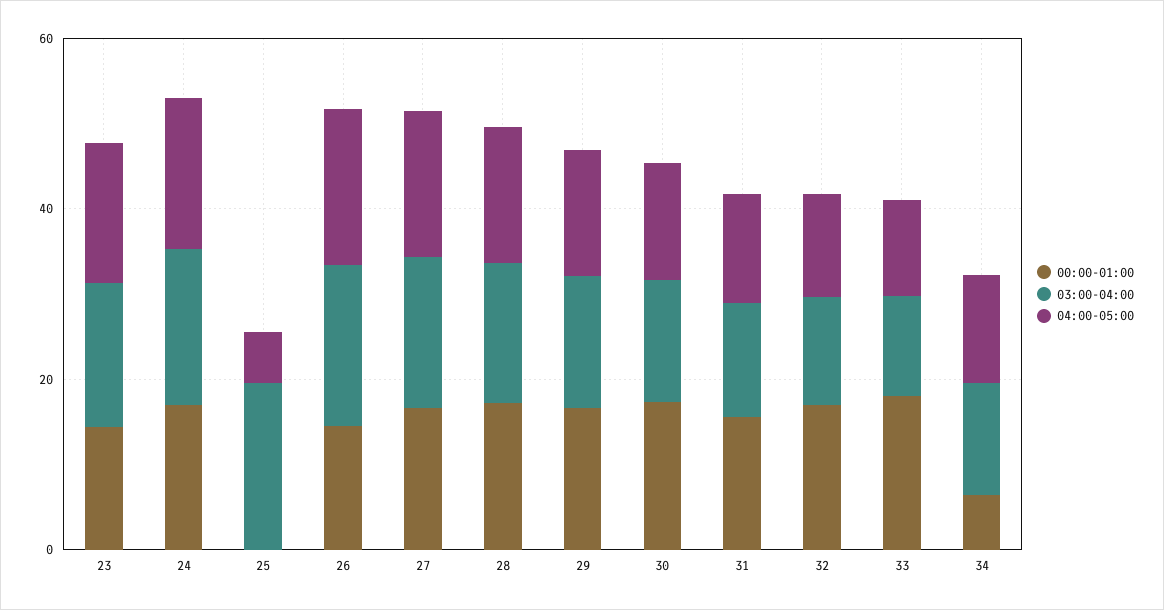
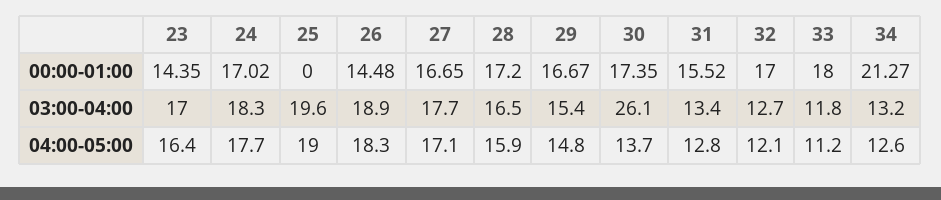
04:00-05:00, 25: 5 -> 19
03:00-04:00, 30: 15 -> 26.1
00:00-01:00, 34: 5 -> 21.27

